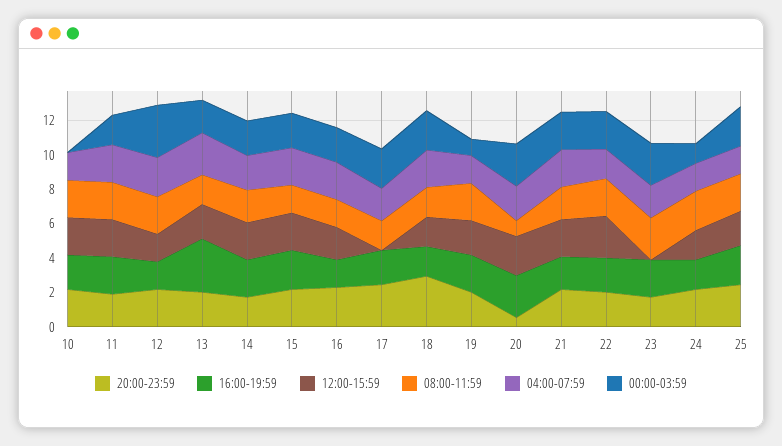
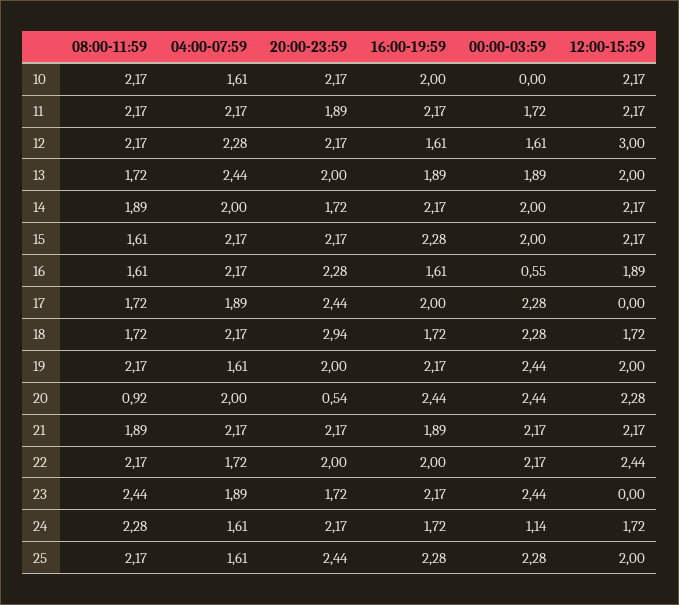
12:00-15:59, 12: 1.5 -> 3
00:00-03:59, 12: 3 -> 1.61
16:00-19:59, 13: 3 -> 1.89
00:00-03:59, 16: 2 -> 0.55
00:00-03:59, 19: 1 -> 2.44

